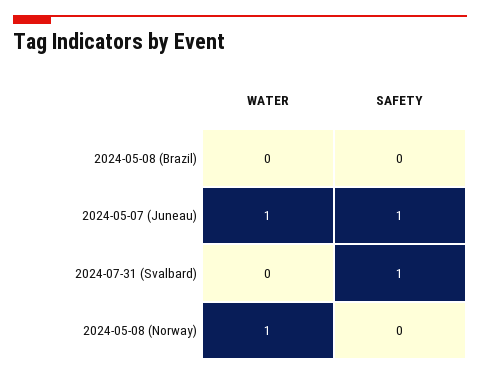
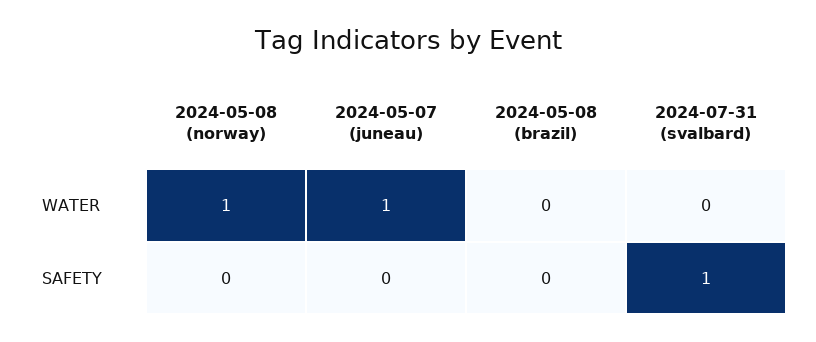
SAFETY, 2024-05-07 (Juneau): 1 -> 0

